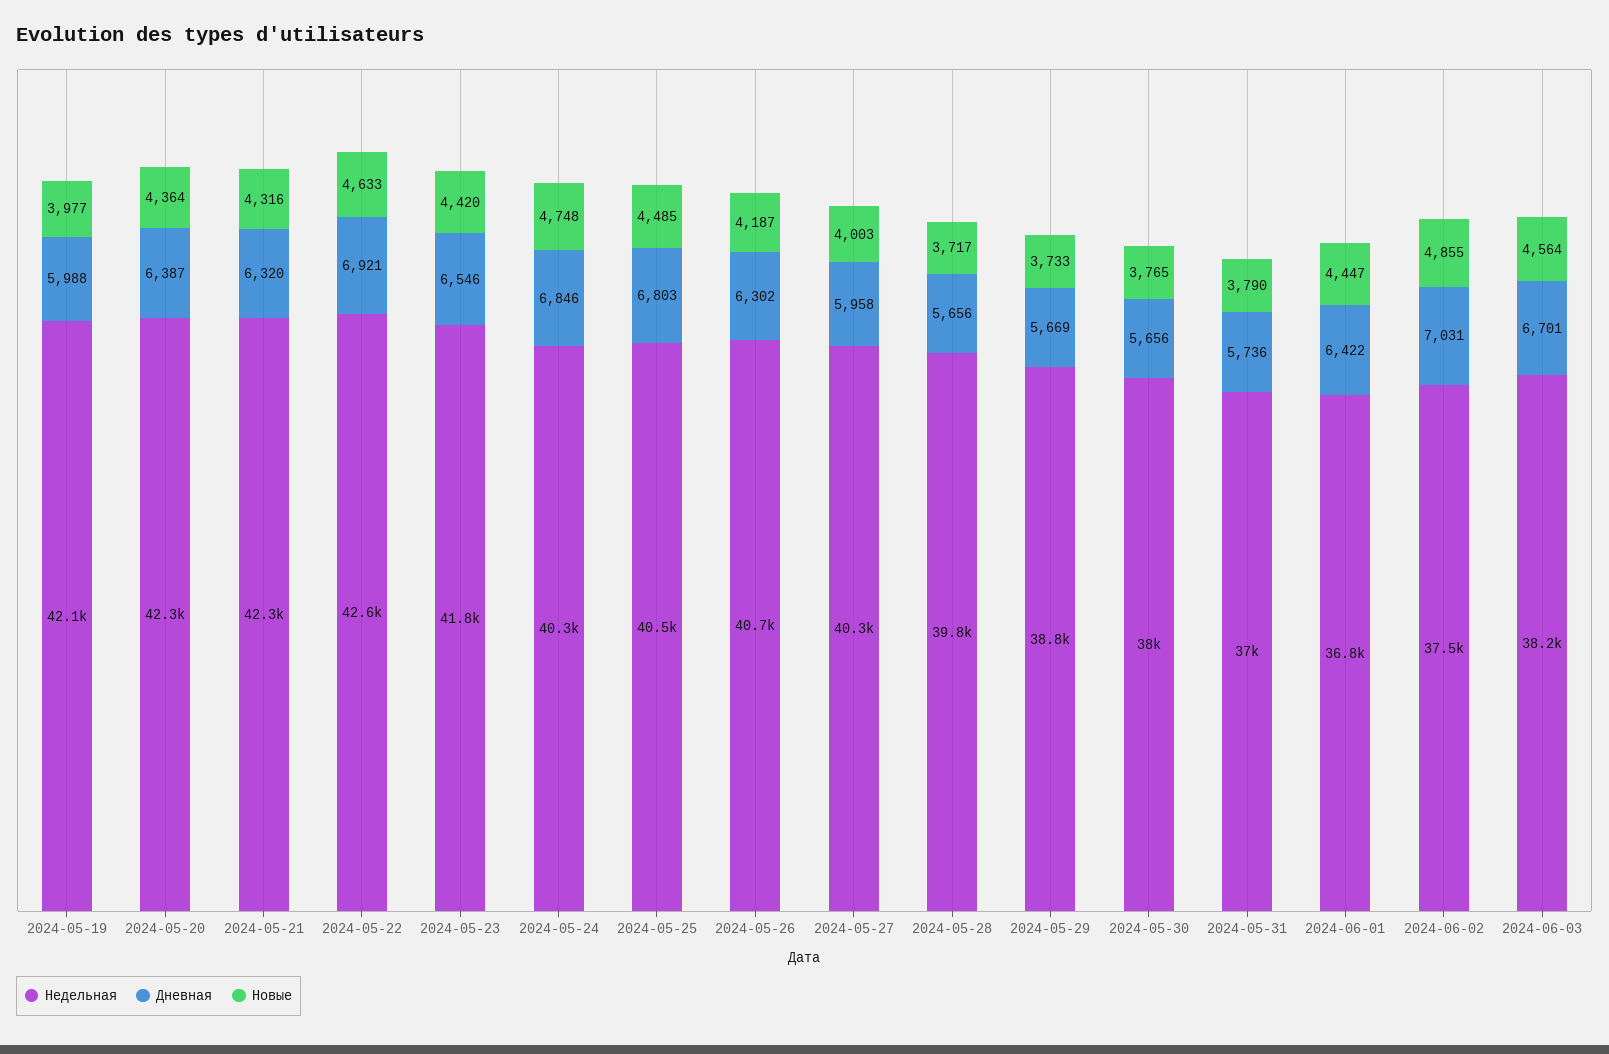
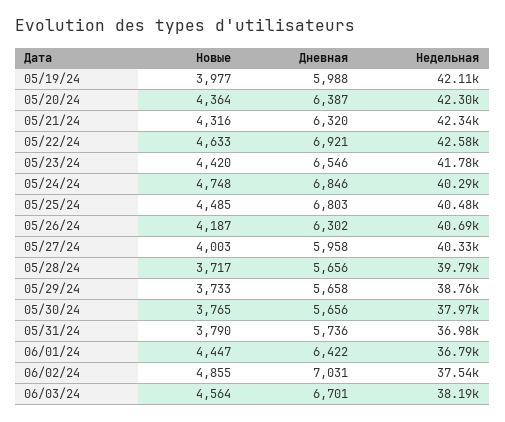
Дневная, 2024-05-29: 5669 -> 5658

